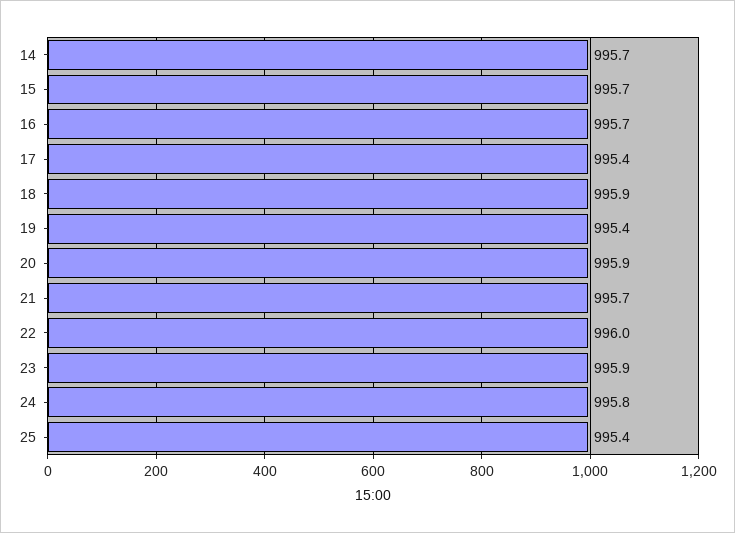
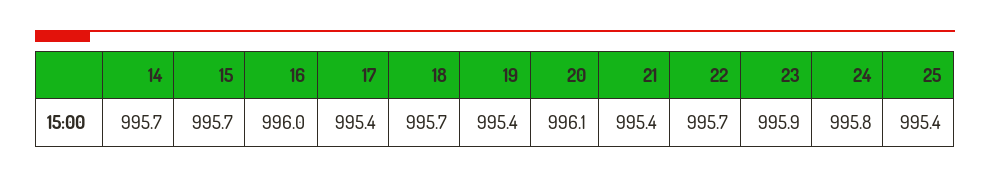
16: 995.7 -> 996
18: 995.9 -> 995.7
20: 995.9 -> 996.1
21: 995.7 -> 995.4
22: 996 -> 995.7

